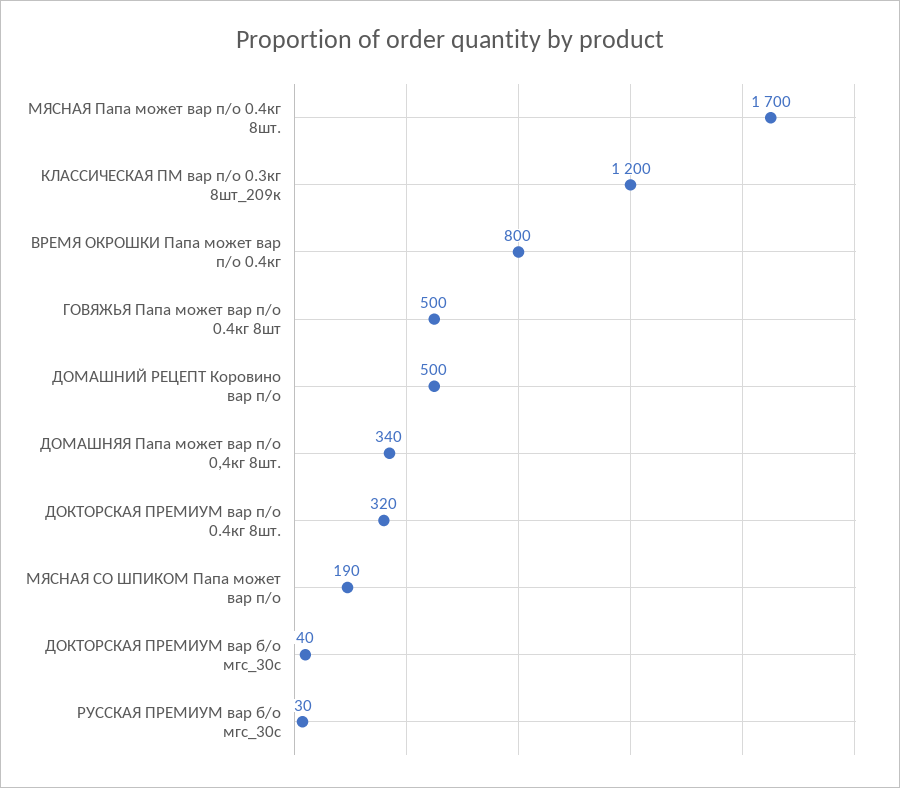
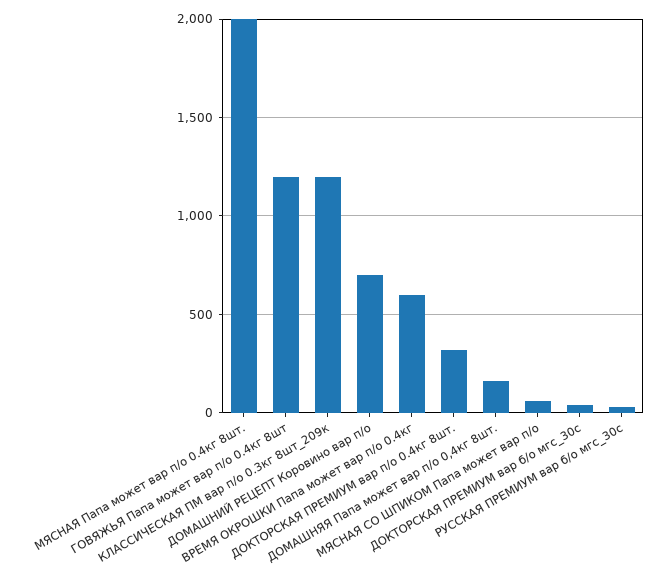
МЯСНАЯ Папа может вар п/о 0.4кг 8шт.: 1700 -> 2000
ВРЕМЯ ОКРОШКИ Папа может вар п/о 0.4кг: 800 -> 600
ГОВЯЖЬЯ Папа может вар п/о 0.4кг 8шт: 500 -> 1200
ДОМАШНИЙ РЕЦЕПТ Коровино вар п/о: 500 -> 700
ДОМАШНЯЯ Папа может вар п/о 0,4кг 8шт.: 340 -> 150
МЯСНАЯ СО ШПИКОМ Папа может вар п/о: 190 -> 50

